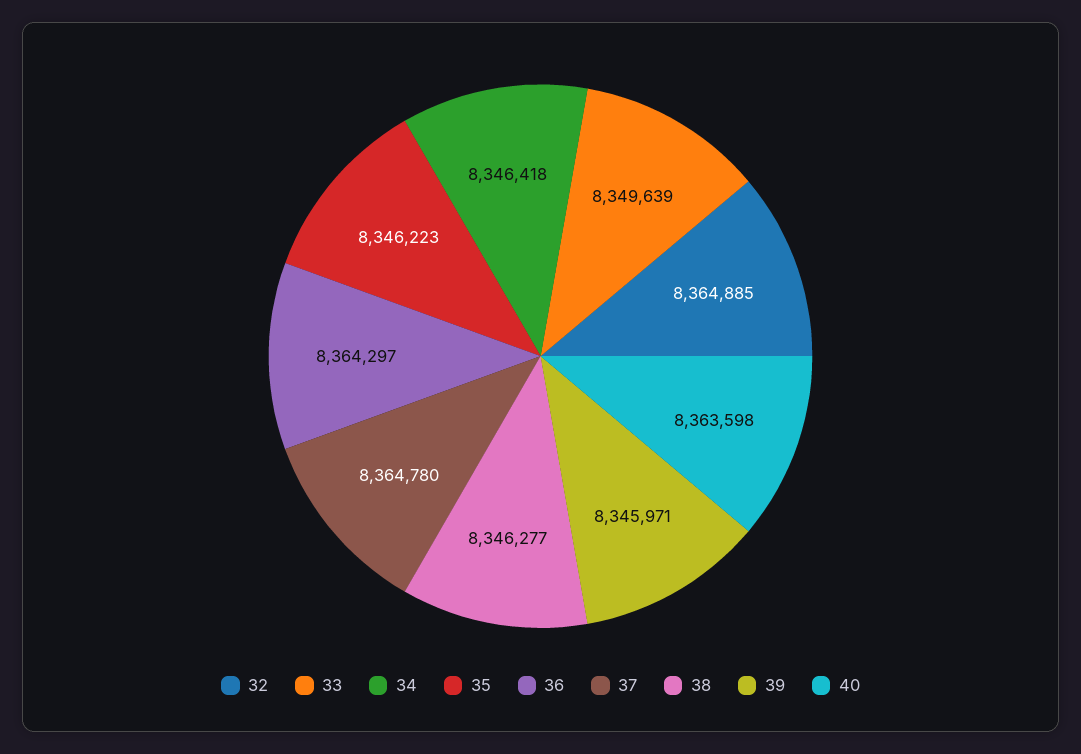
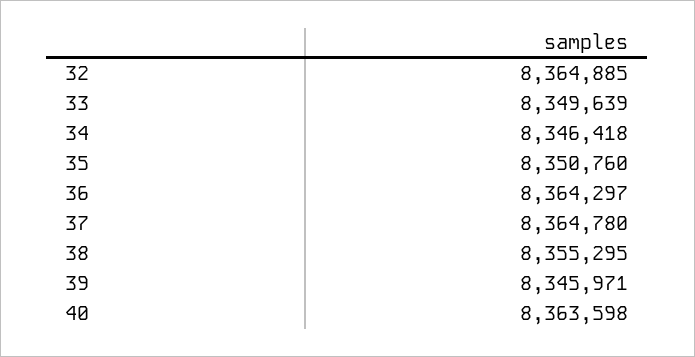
35: 8346223 -> 8350760
38: 8346277 -> 8355295

